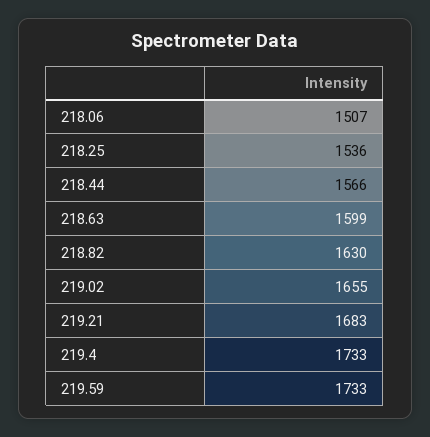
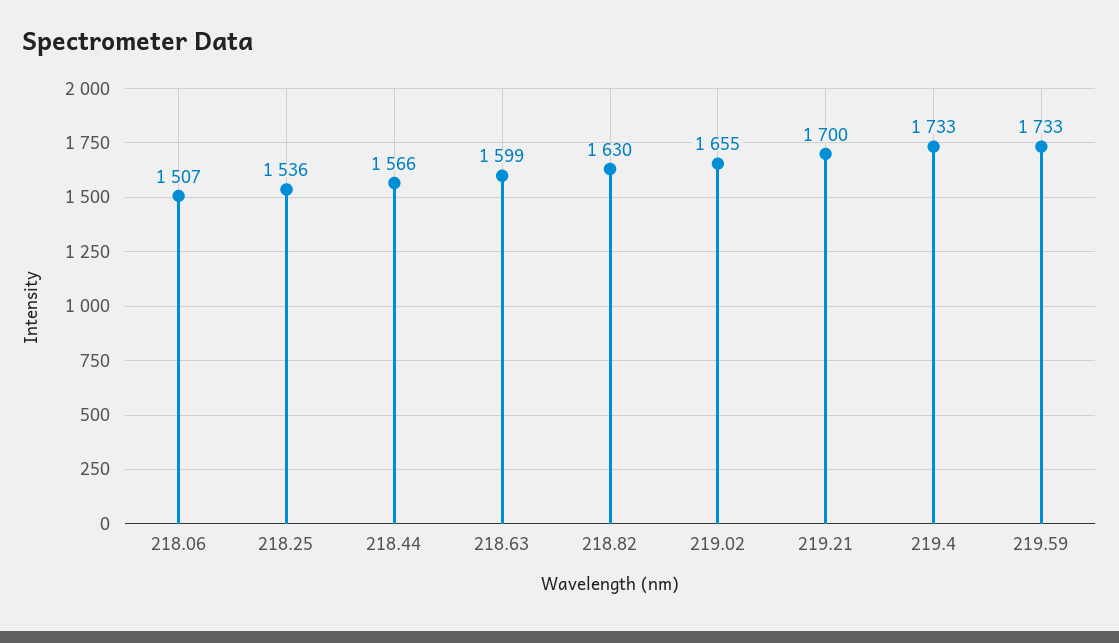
219.21: 1683 -> 1700

